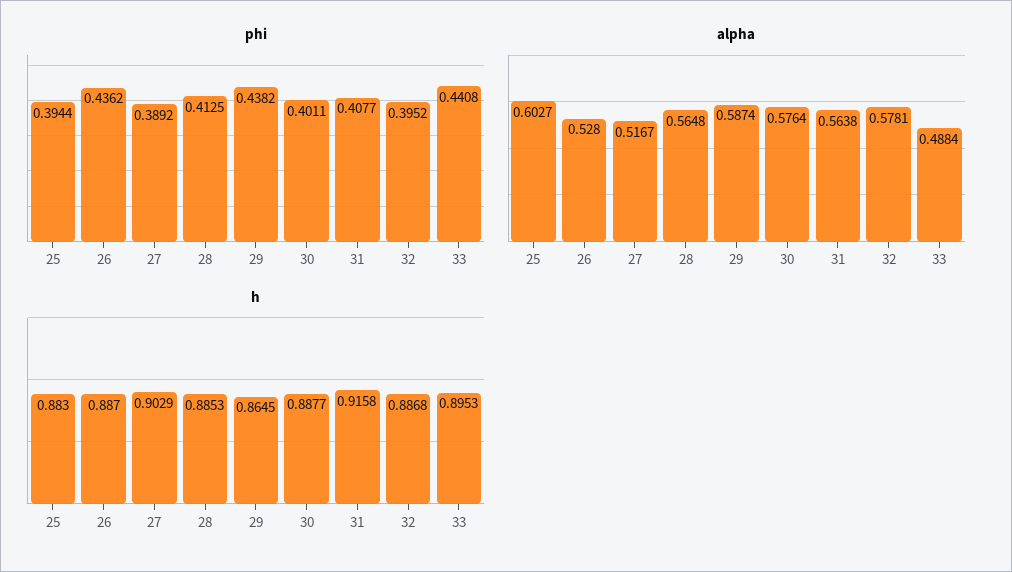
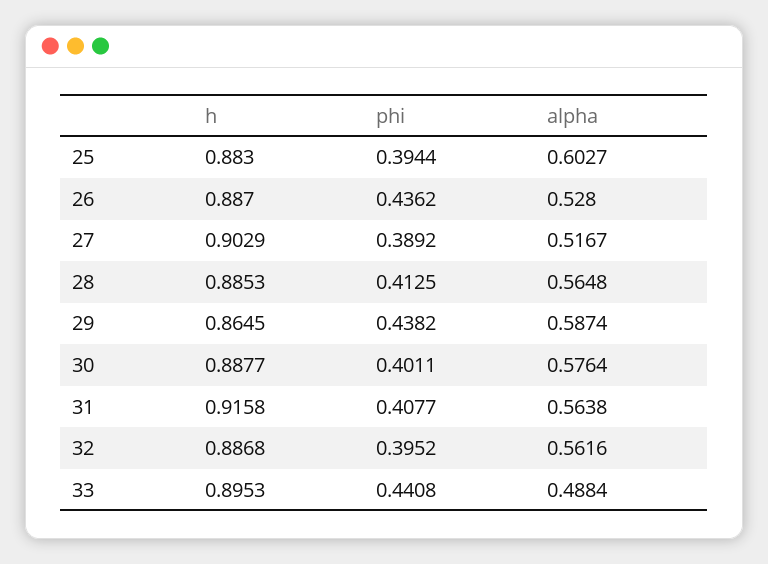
alpha, 32: 0.5781 -> 0.5616

